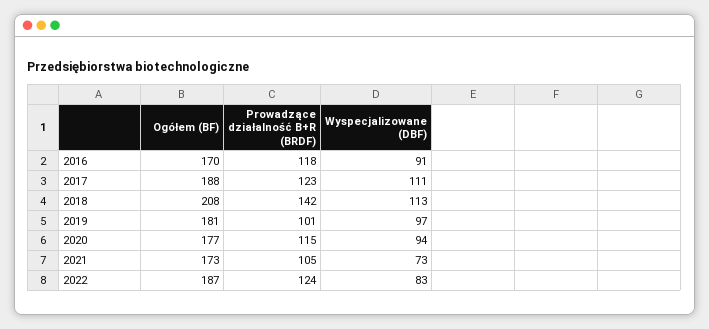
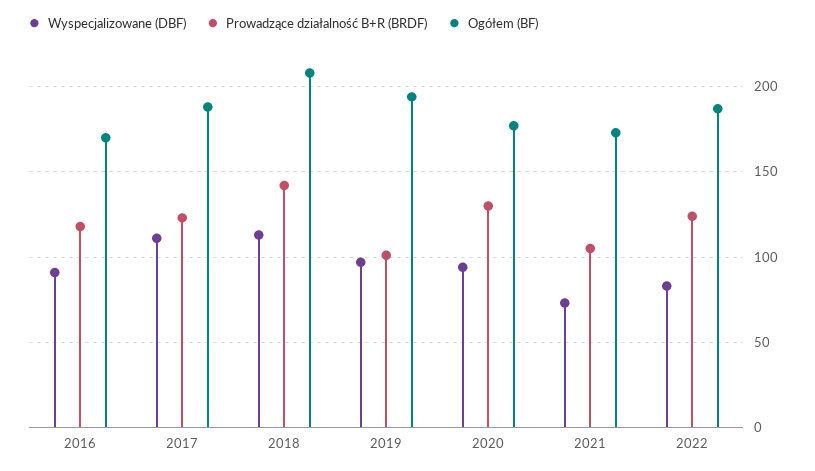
Ogółem (BF), 2019: 181 -> 195
Prowadzące działalność B+R (BRDF), 2020: 115 -> 130

